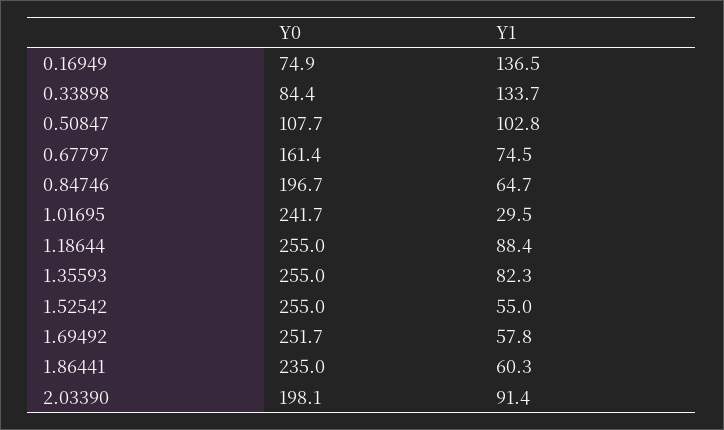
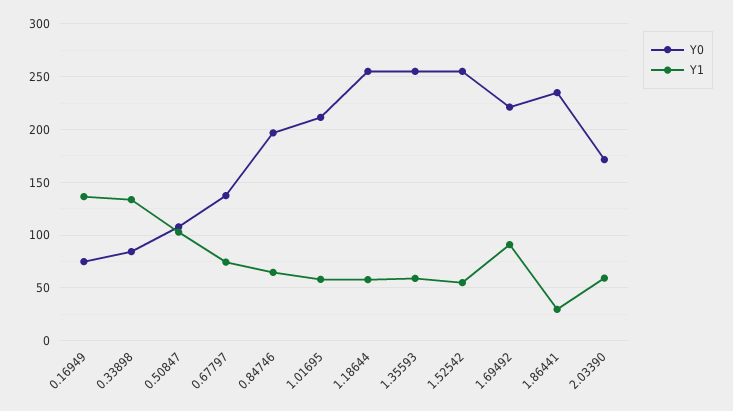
Y0, 0.67797: 161.4 -> 140
Y0, 1.01695: 241.7 -> 210
Y1, 1.01695: 29.5 -> 60
Y1, 1.18644: 88.4 -> 60
Y1, 1.35593: 82.3 -> 60
Y0, 1.69492: 251.7 -> 220
Y1, 1.69492: 57.8 -> 90
Y1, 1.86441: 60.3 -> 30
Y0, 2.03390: 198.1 -> 170
Y1, 2.03390: 91.4 -> 60

